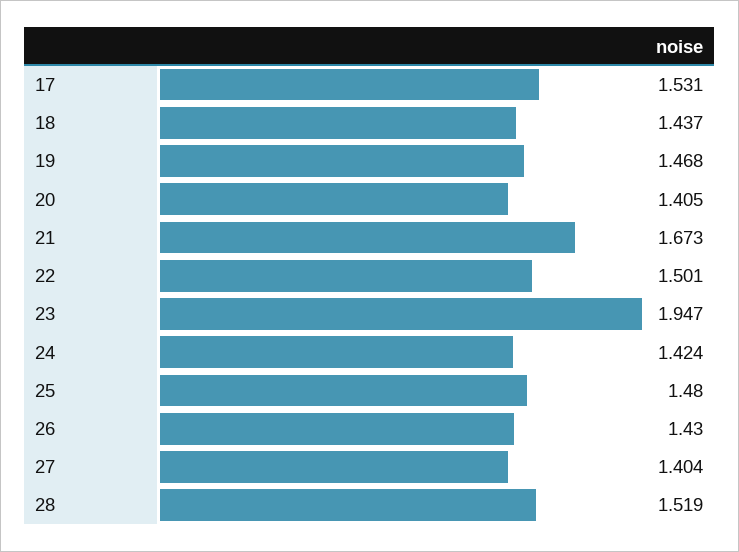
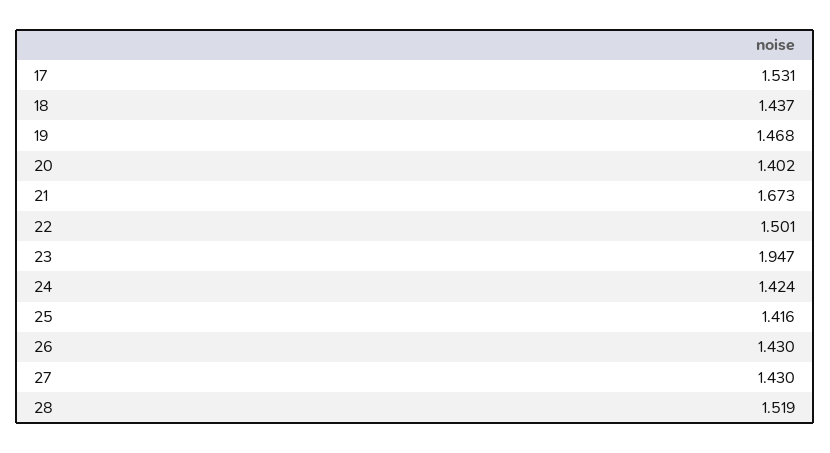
20: 1.405 -> 1.402
25: 1.48 -> 1.416
27: 1.404 -> 1.43

